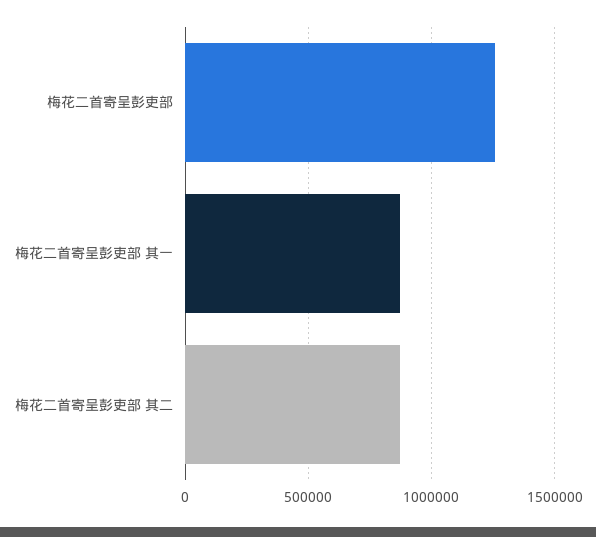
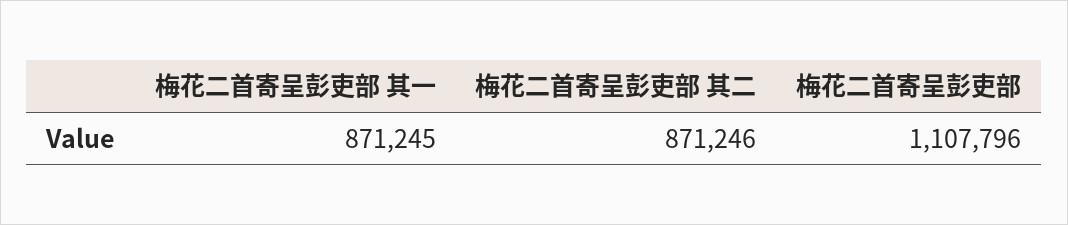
梅花二首寄呈彭吏部: 1250000 -> 1107796

